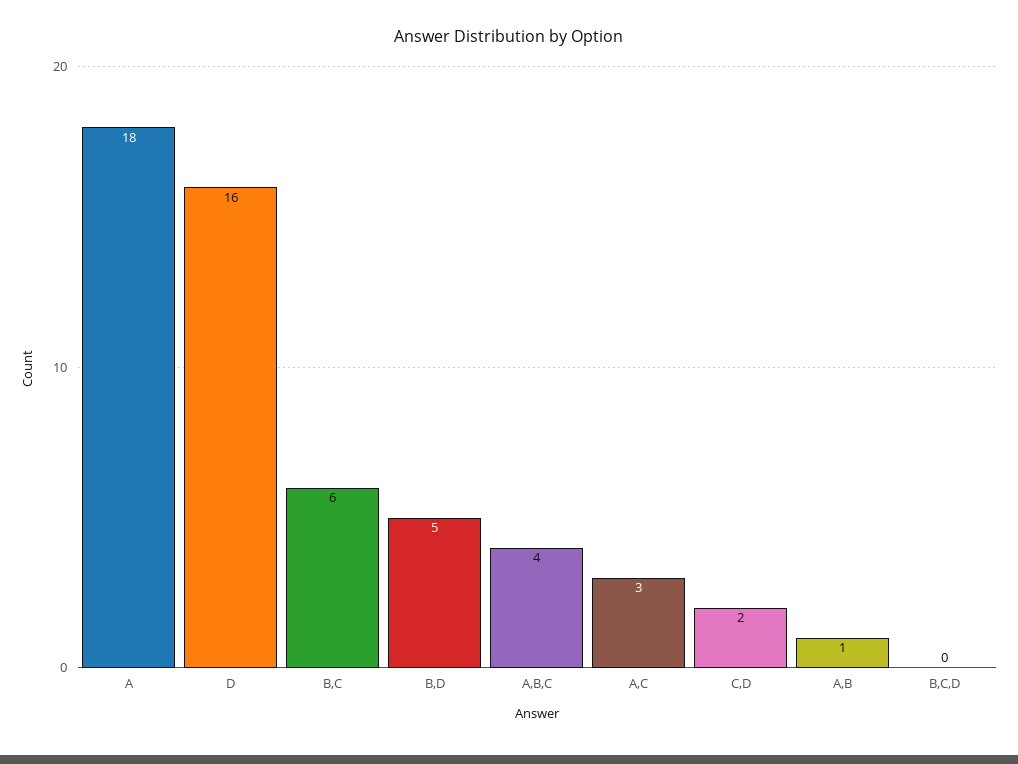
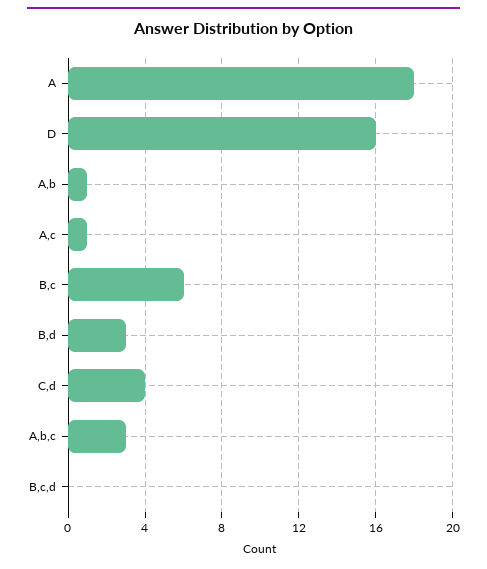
B,D: 5 -> 3
A,B,C: 4 -> 3
A,C: 3 -> 1
C,D: 2 -> 4

